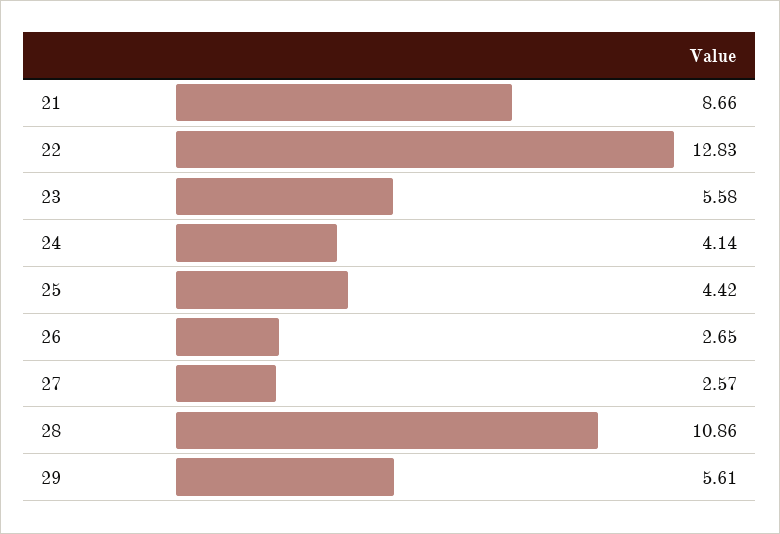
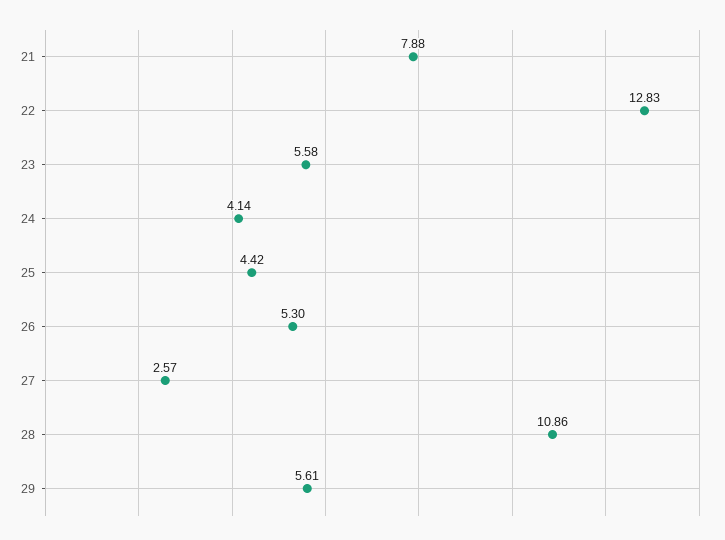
21: 8.66 -> 7.88
26: 2.65 -> 5.3

